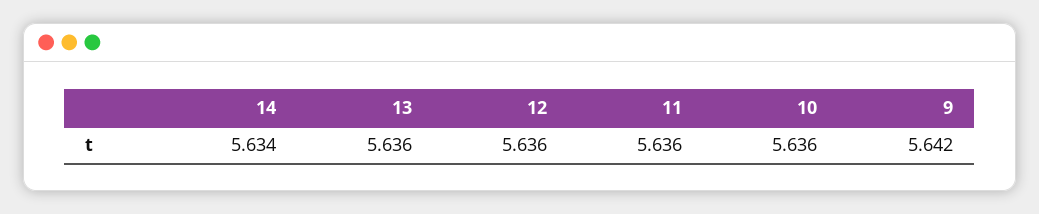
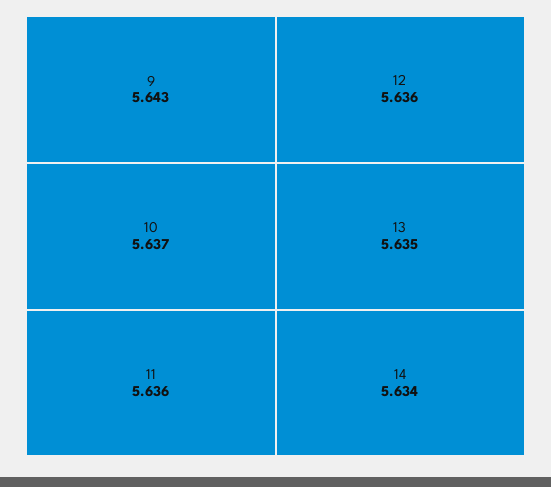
13: 5.636 -> 5.635
10: 5.636 -> 5.637
9: 5.642 -> 5.643

